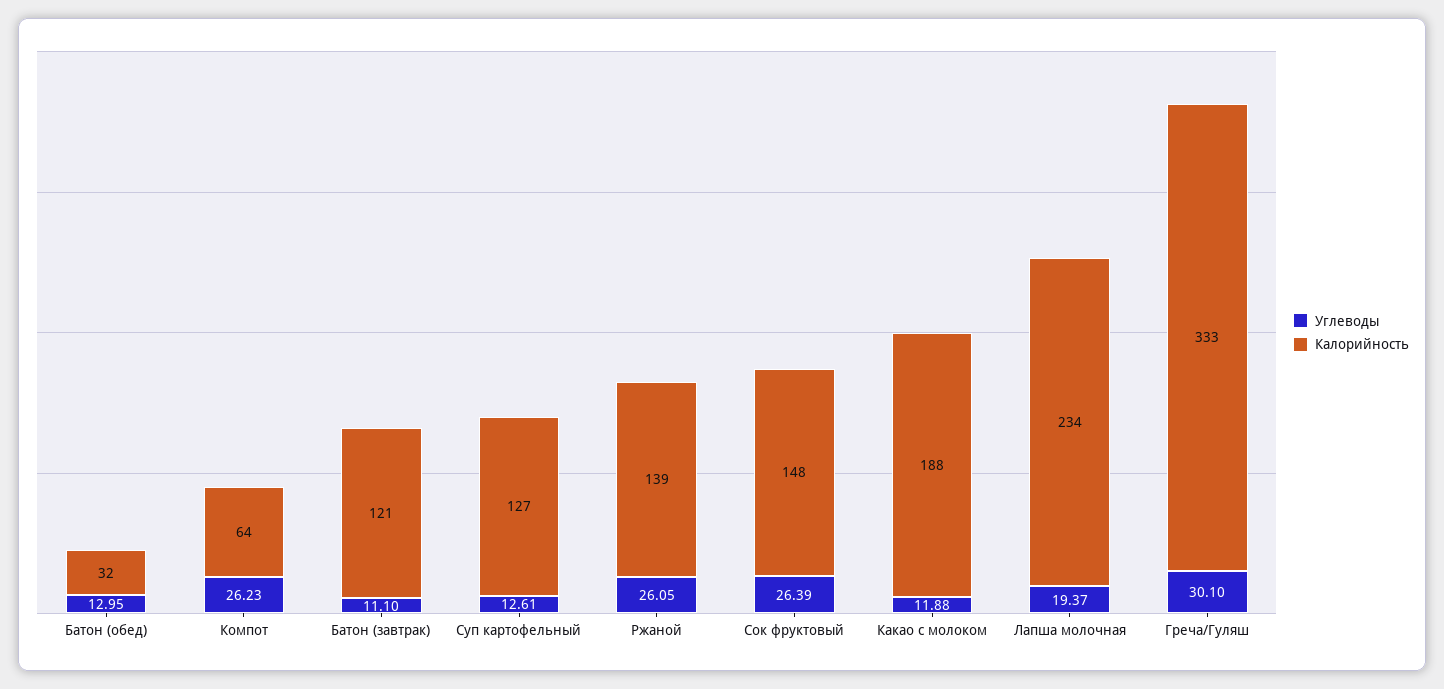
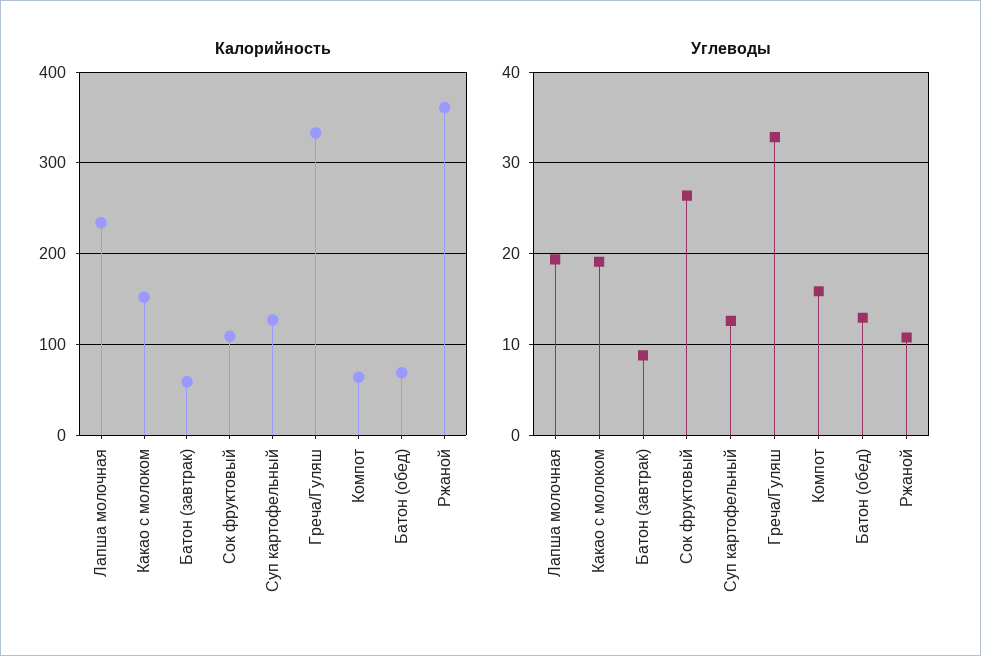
Калорийность, Батон (обед): 32 -> 70
Углеводы, Компот: 26.23 -> 16
Углеводы, Батон (завтрак): 11.1 -> 9
Калорийность, Батон (завтрак): 121 -> 60
Углеводы, Ржаной: 26.05 -> 11
Калорийность, Ржаной: 139 -> 360
Калорийность, Сок фруктовый: 148 -> 110
Углеводы, Какао с молоком: 11.88 -> 19
Калорийность, Какао с молоком: 188 -> 150
Углеводы, Греча/Гуляш: 30.1 -> 33

